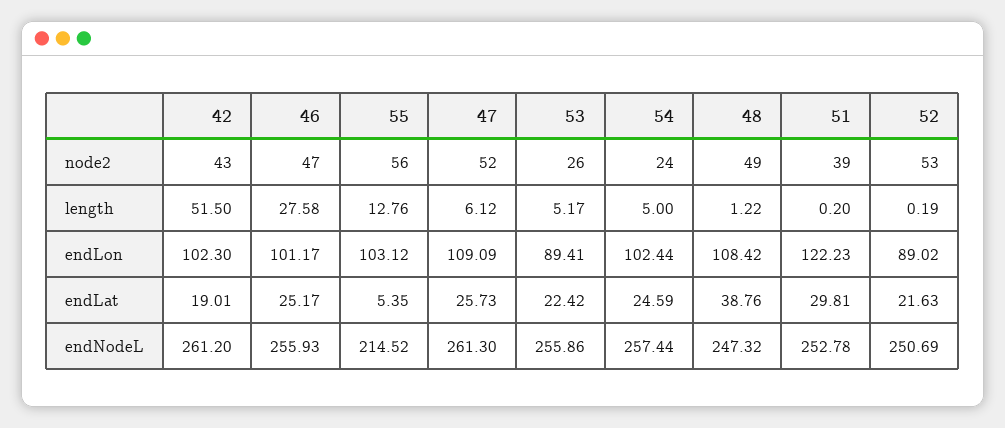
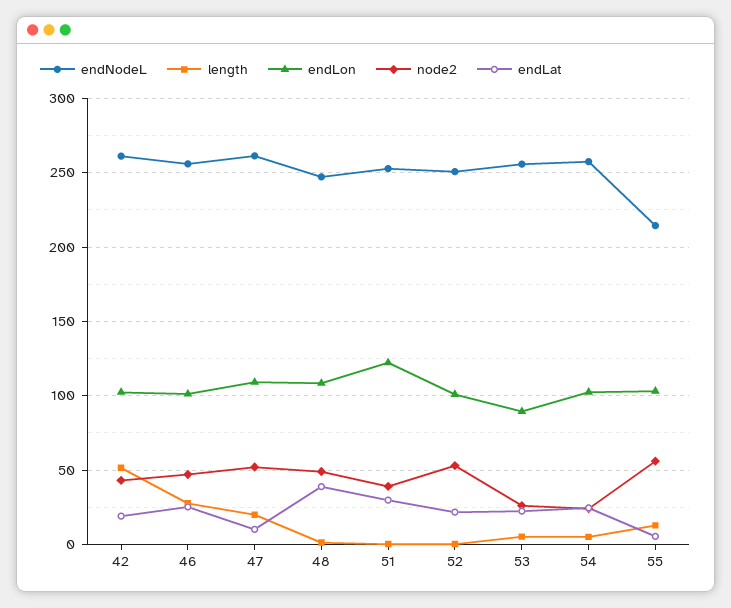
length, 47: 6.12 -> 20
endLon, 52: 89.02 -> 100
endLat, 47: 25.73 -> 10

